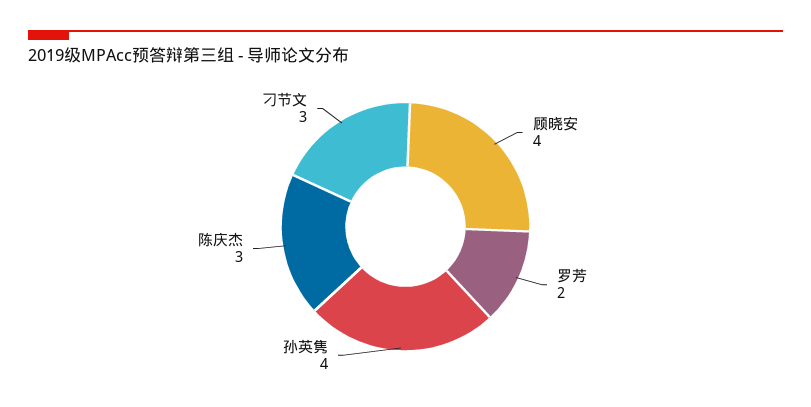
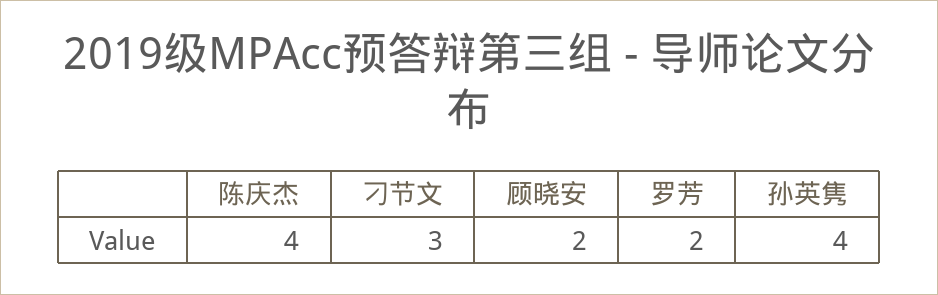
顾晓安: 4 -> 2
陈庆杰: 3 -> 4

